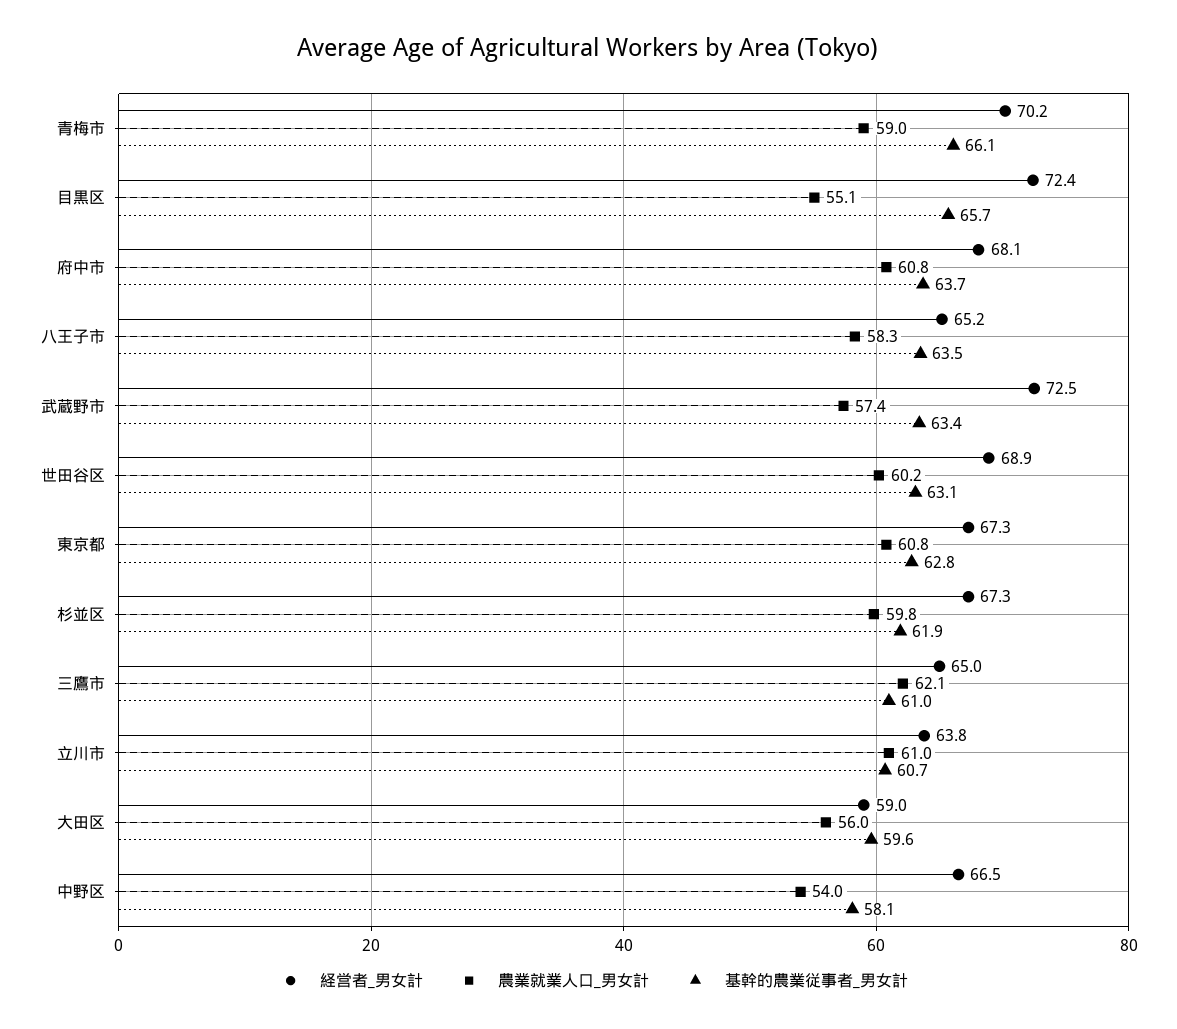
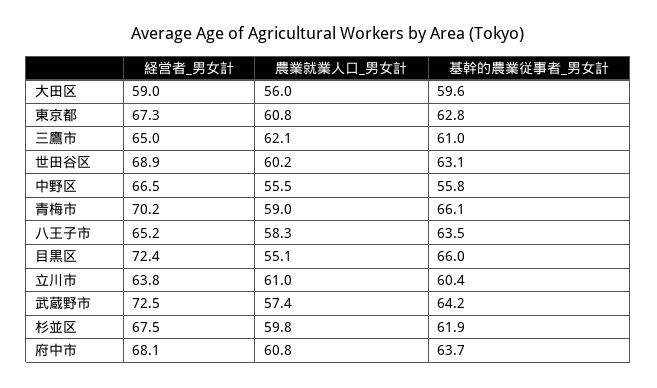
基幹的農業従事者_男女計, 目黒区: 65.7 -> 66
基幹的農業従事者_男女計, 武蔵野市: 63.4 -> 64.2
経営者_男女計, 杉並区: 67.3 -> 67.5
基幹的農業従事者_男女計, 立川市: 60.7 -> 60.4
農業就業人口_男女計, 中野区: 54 -> 55.5
基幹的農業従事者_男女計, 中野区: 58.1 -> 55.8

